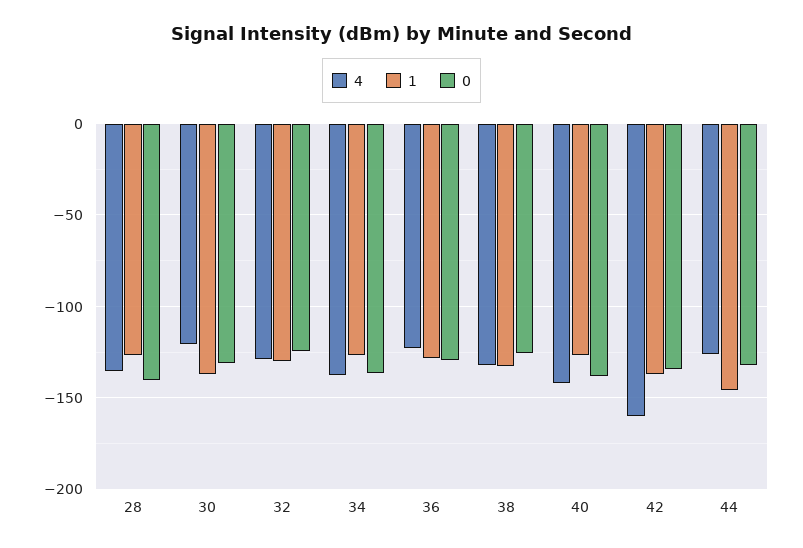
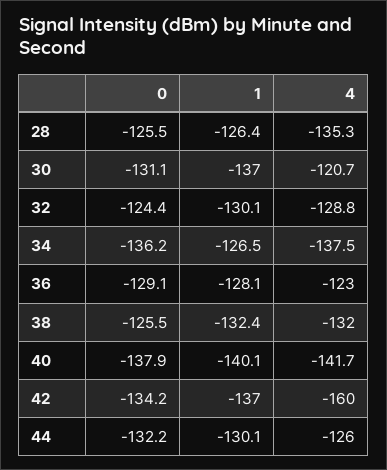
0, 28: -140 -> -125.5
1, 40: -125 -> -140.1
1, 44: -145 -> -130.1

